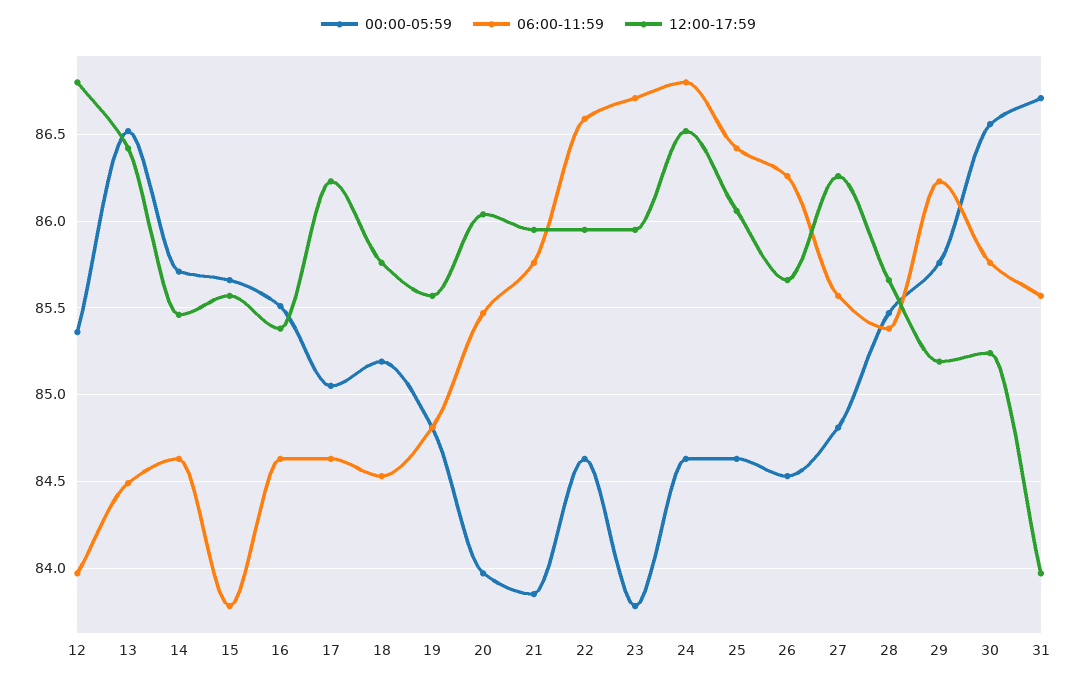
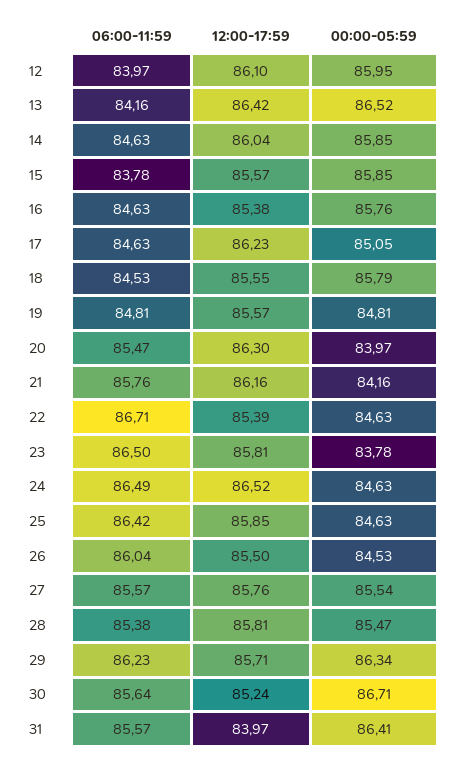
00:00-05:59, 12: 85.35 -> 85.95
12:00-17:59, 12: 86.8 -> 86.1
06:00-11:59, 13: 84.5 -> 84.16
00:00-05:59, 14: 85.7 -> 85.85
12:00-17:59, 14: 85.45 -> 86.04
00:00-05:59, 15: 85.65 -> 85.85
00:00-05:59, 16: 85.5 -> 85.76
00:00-05:59, 18: 85.2 -> 85.79
12:00-17:59, 18: 85.75 -> 85.55
12:00-17:59, 20: 86.05 -> 86.3
00:00-05:59, 21: 83.85 -> 84.16
12:00-17:59, 21: 85.95 -> 86.16
06:00-11:59, 22: 86.6 -> 86.71
12:00-17:59, 22: 85.95 -> 85.39
06:00-11:59, 23: 86.7 -> 86.5
12:00-17:59, 23: 85.95 -> 85.81
06:00-11:59, 24: 86.8 -> 86.49
12:00-17:59, 25: 86.05 -> 85.85
06:00-11:59, 26: 86.25 -> 86.04
12:00-17:59, 26: 85.65 -> 85.5
00:00-05:59, 27: 84.8 -> 85.54
12:00-17:59, 27: 86.25 -> 85.76
12:00-17:59, 28: 85.65 -> 85.81
00:00-05:59, 29: 85.75 -> 86.34
12:00-17:59, 29: 85.2 -> 85.71
00:00-05:59, 30: 86.55 -> 86.71
06:00-11:59, 30: 85.75 -> 85.64
00:00-05:59, 31: 86.7 -> 86.41

